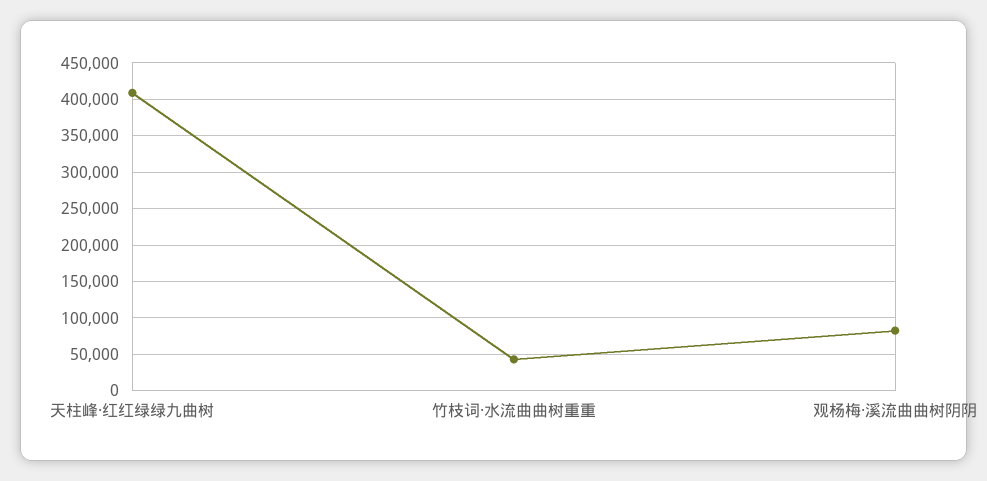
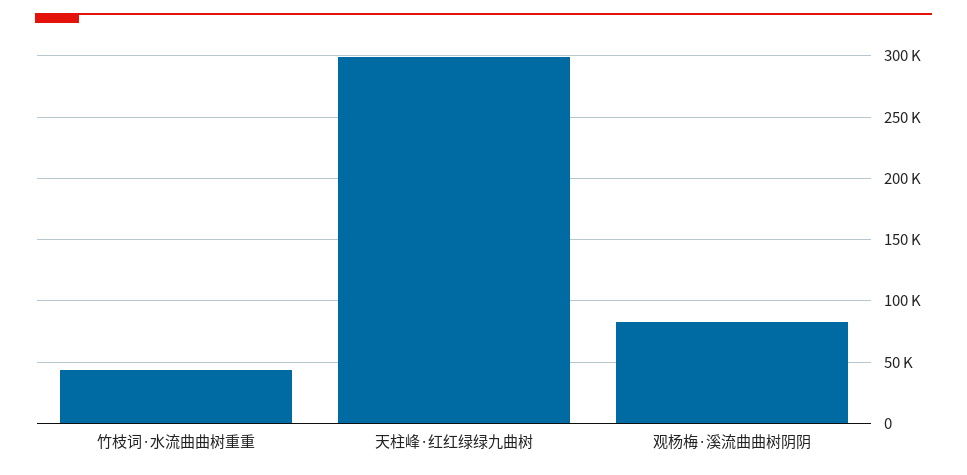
天柱峰·红红绿绿九曲树: 410000 -> 300000

